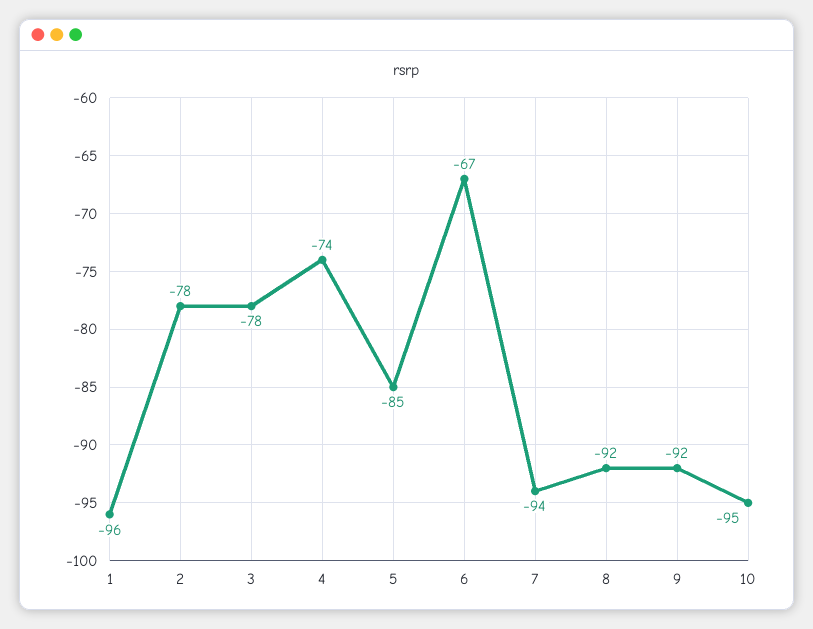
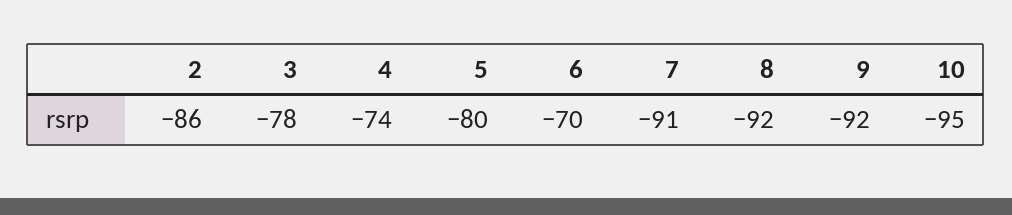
1: -96 -> none
2: -78 -> -86
5: -85 -> -80
6: -67 -> -70
7: -94 -> -91

